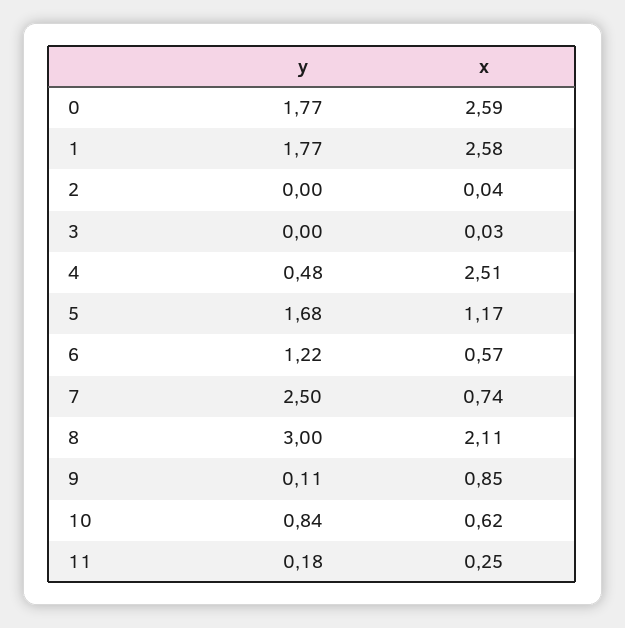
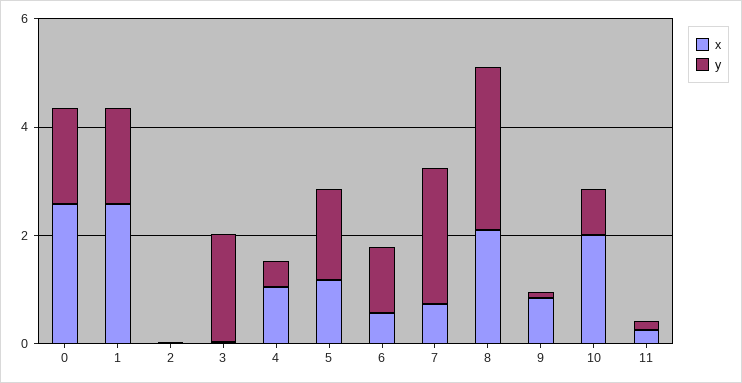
y, 3: 0 -> 2
x, 4: 2.51 -> 1
x, 10: 0.62 -> 2

